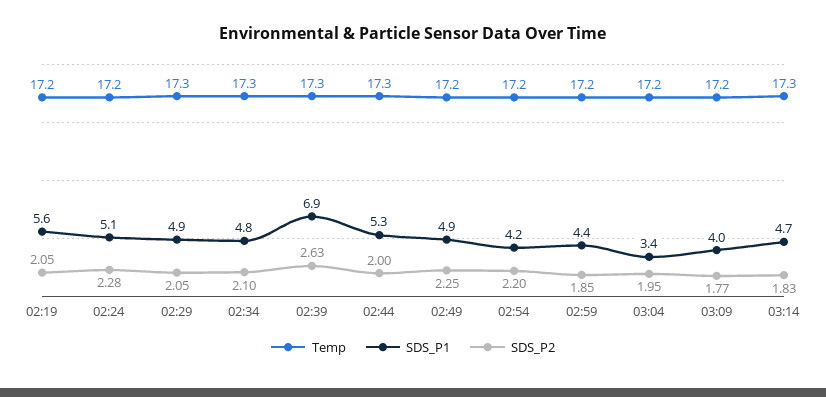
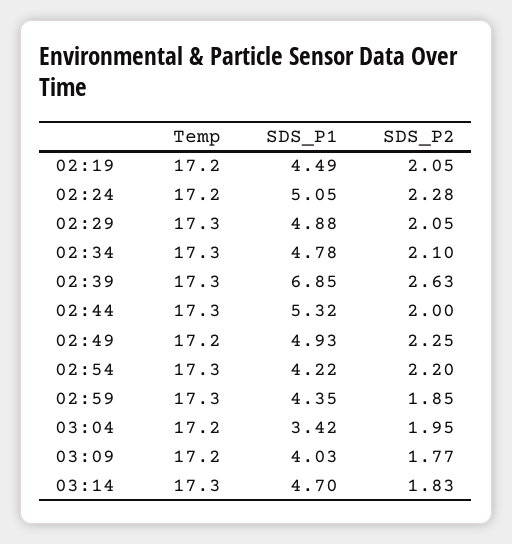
SDS_P1, 02:19: 5.6 -> 4.49
Temp, 02:54: 17.2 -> 17.3
Temp, 02:59: 17.2 -> 17.3

